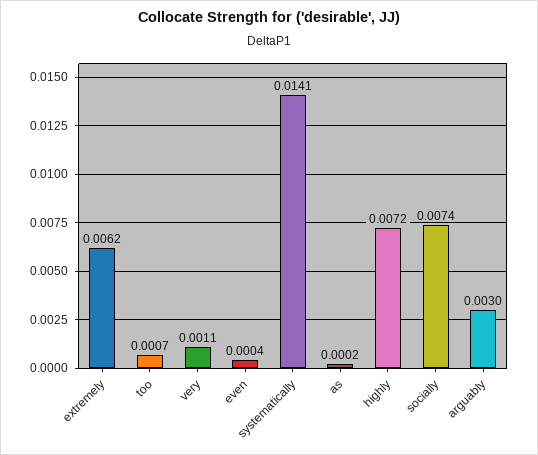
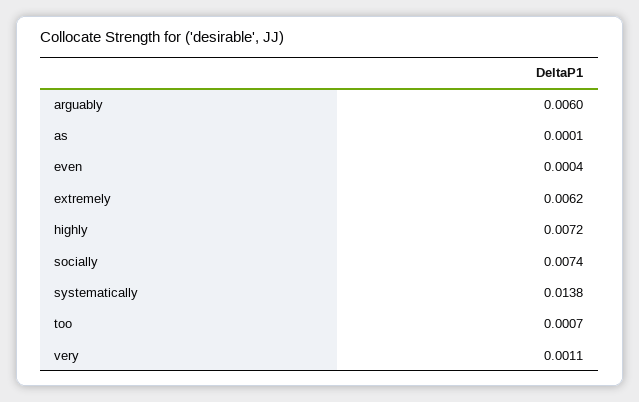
systematically: 0.0141 -> 0.0138
as: 0.0002 -> 0.0001
arguably: 0.003 -> 0.006

